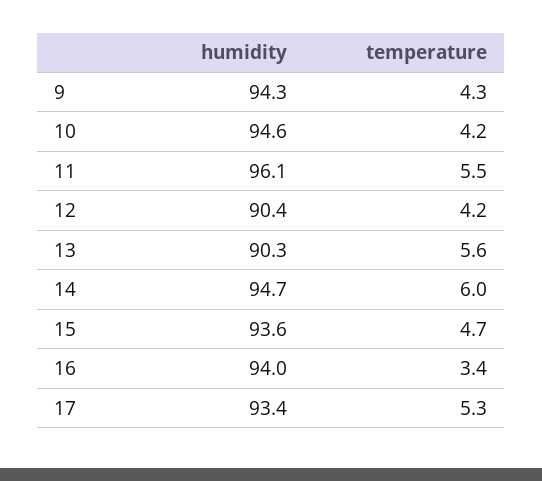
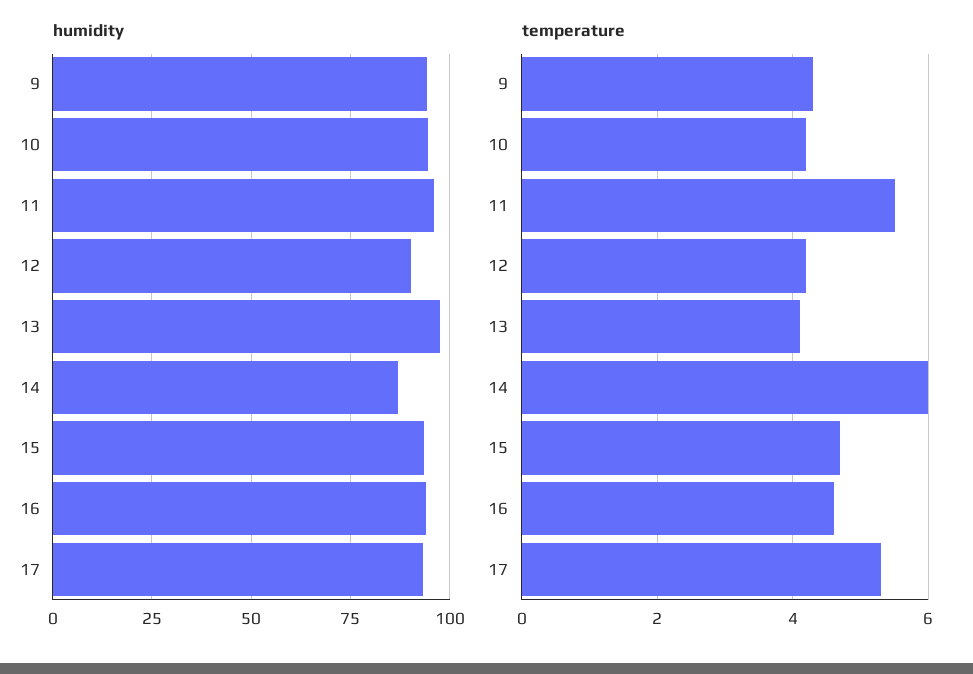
humidity, 13: 90.3 -> 97.5
temperature, 13: 5.6 -> 4
humidity, 14: 94.7 -> 87.5
temperature, 16: 3.4 -> 4.5

